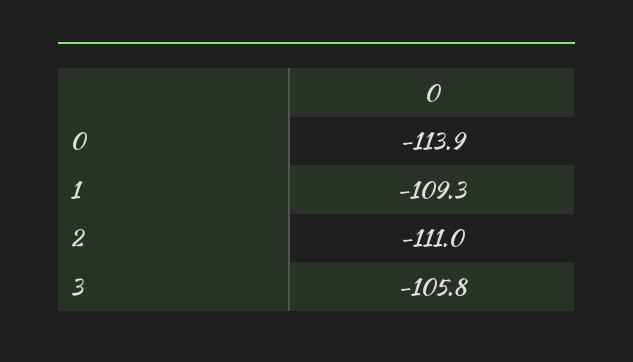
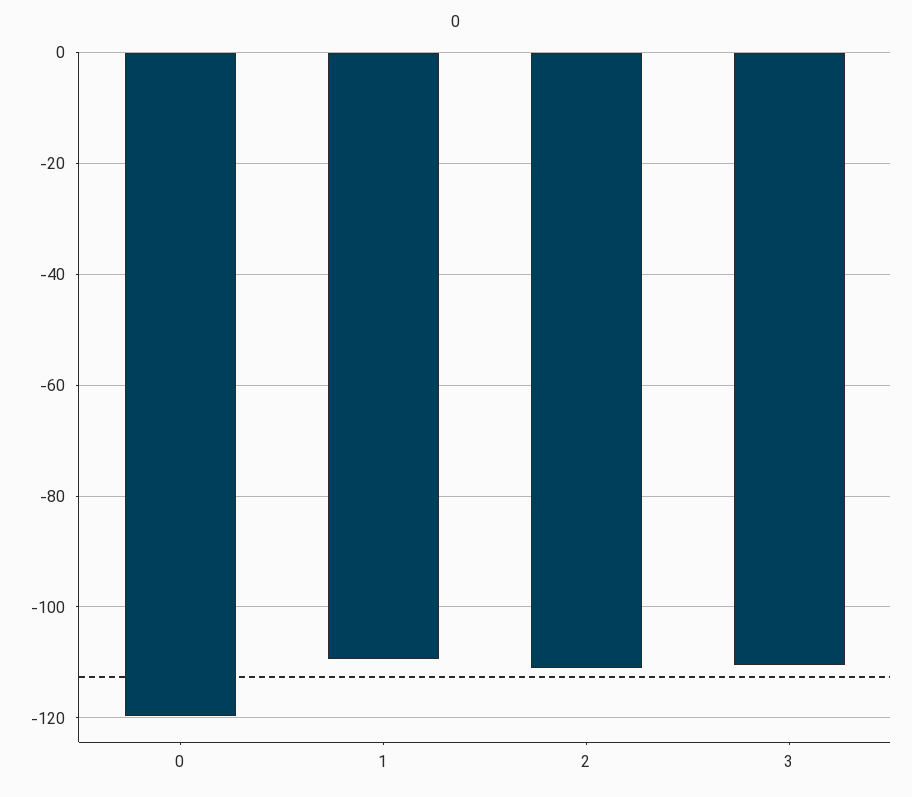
0: -113.9 -> -120
3: -105.8 -> -110

